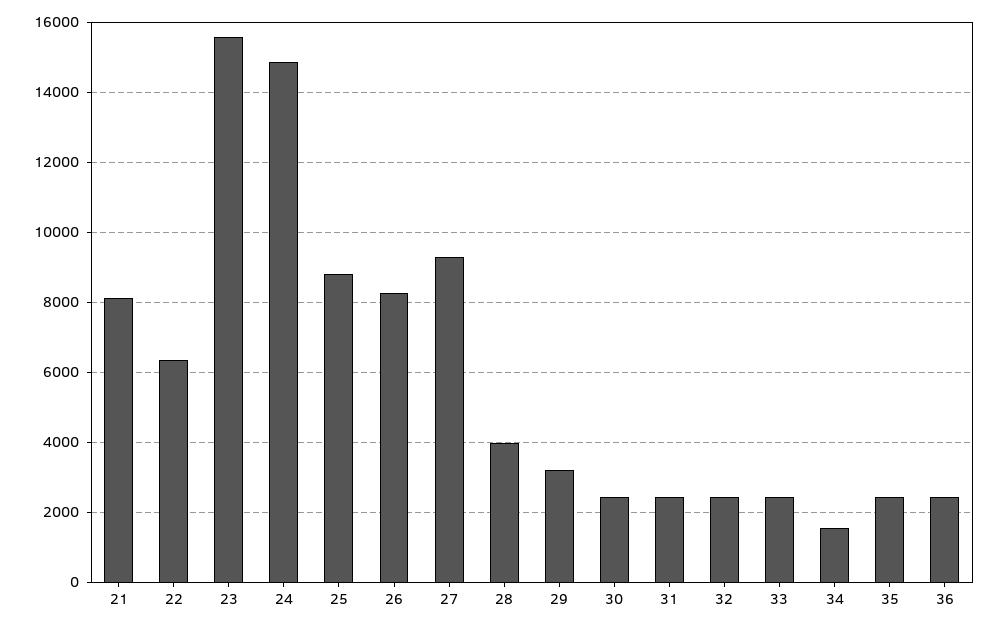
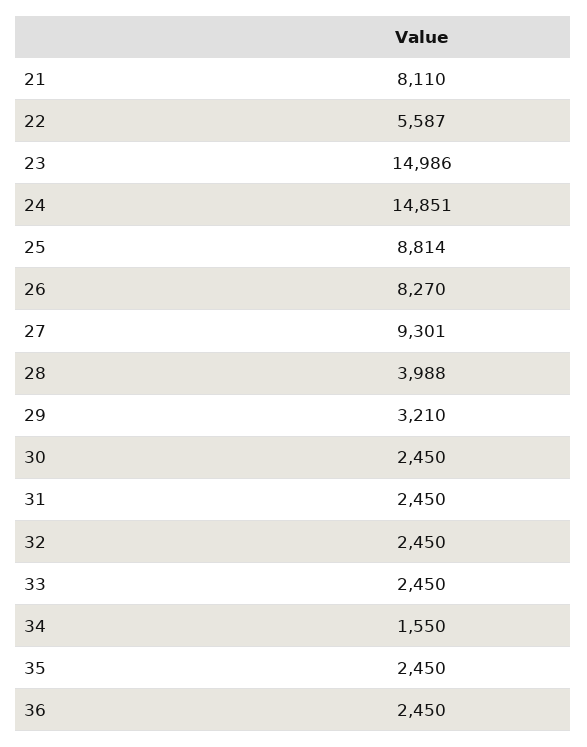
22: 6400 -> 5587
23: 15600 -> 14986

